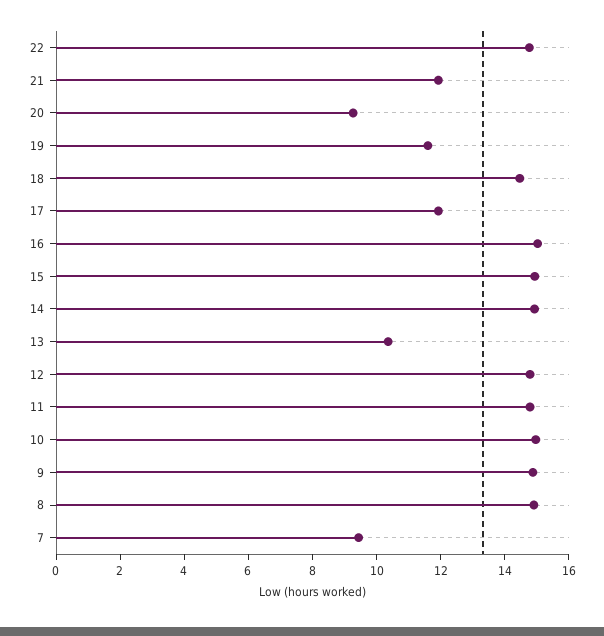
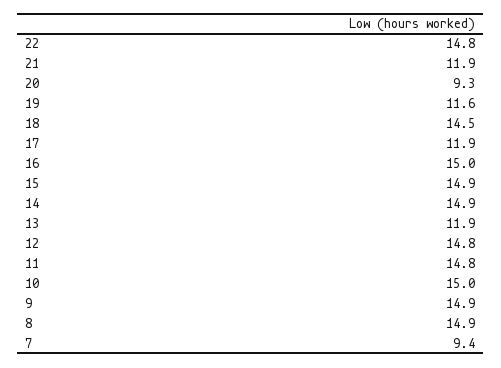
13: 10.5 -> 11.9

